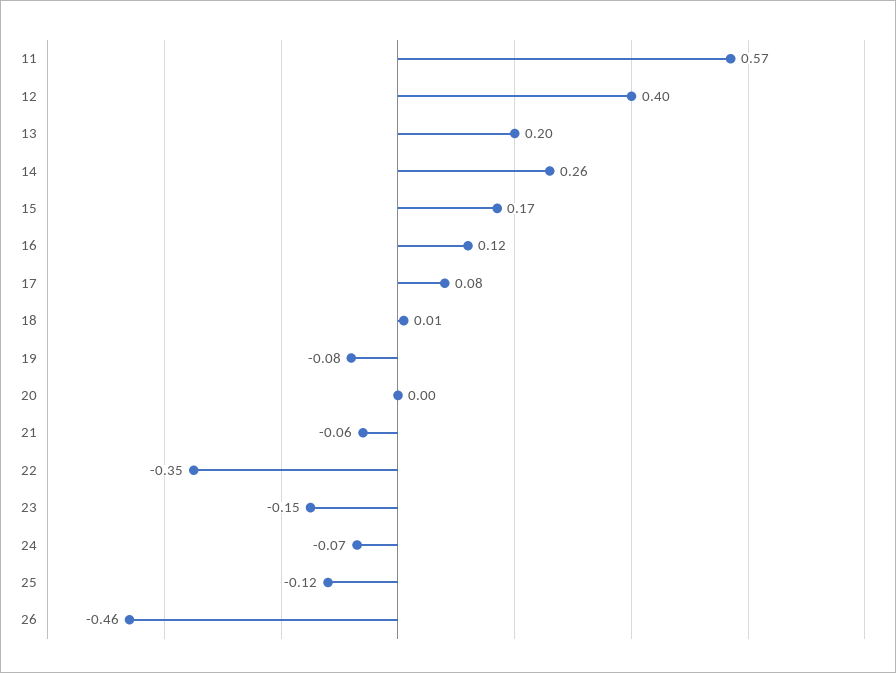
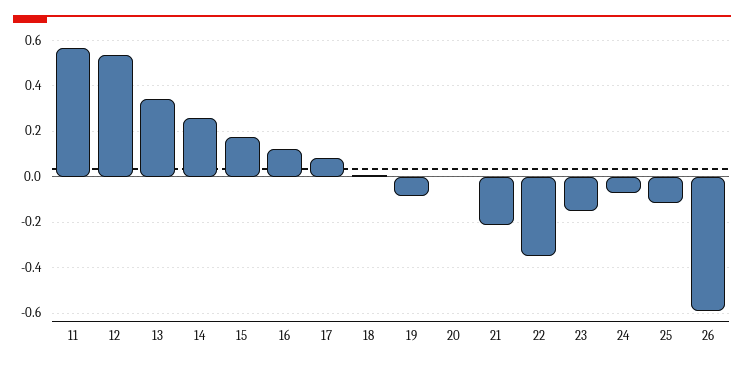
12: 0.4 -> 0.55
13: 0.2 -> 0.35
21: -0.06 -> -0.2
26: -0.46 -> -0.6

